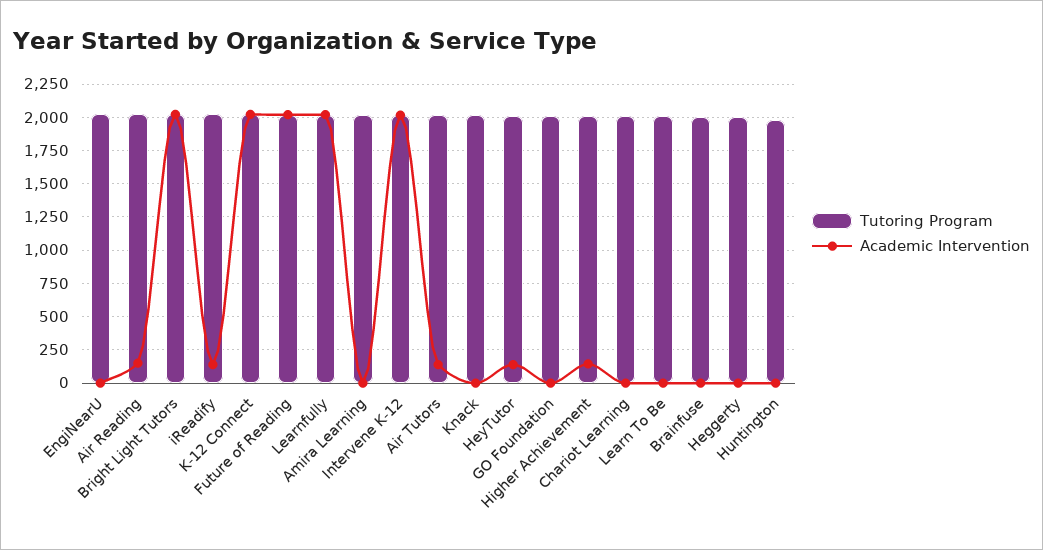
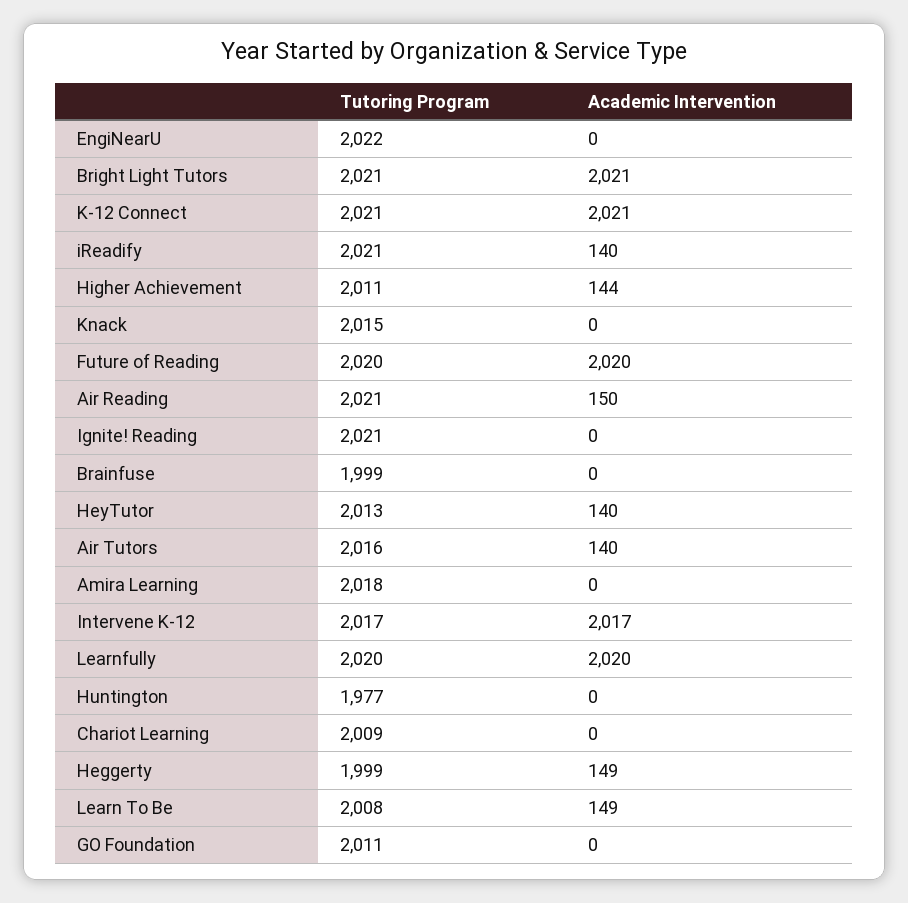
Academic Intervention, Learn To Be: 0 -> 149
Academic Intervention, Heggerty: 0 -> 149
Tutoring Program, Ignite! Reading: none -> 2021
Academic Intervention, Ignite! Reading: none -> 0

